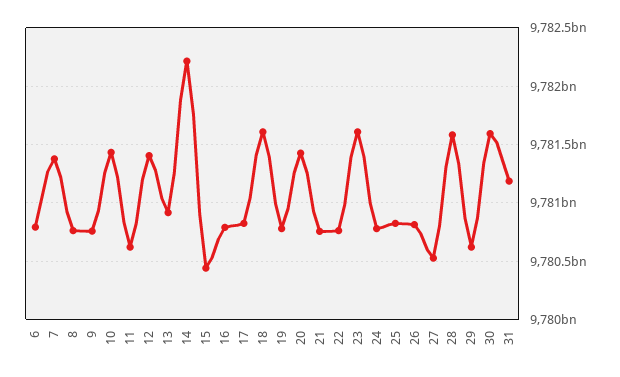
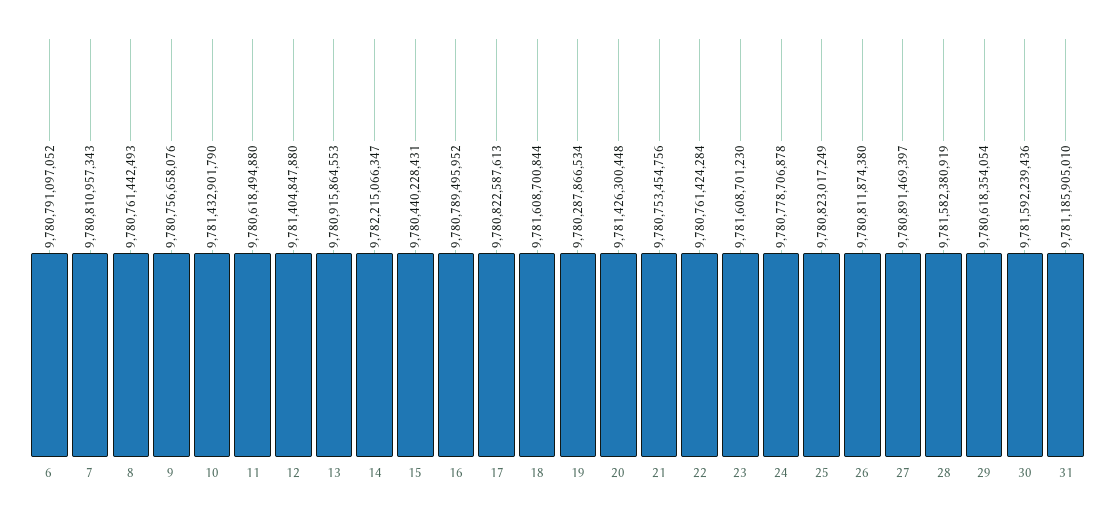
7: 9781400000000 -> 9780810957343
19: 9780800000000 -> 9780287866534
27: 9780500000000 -> 9780891469397

